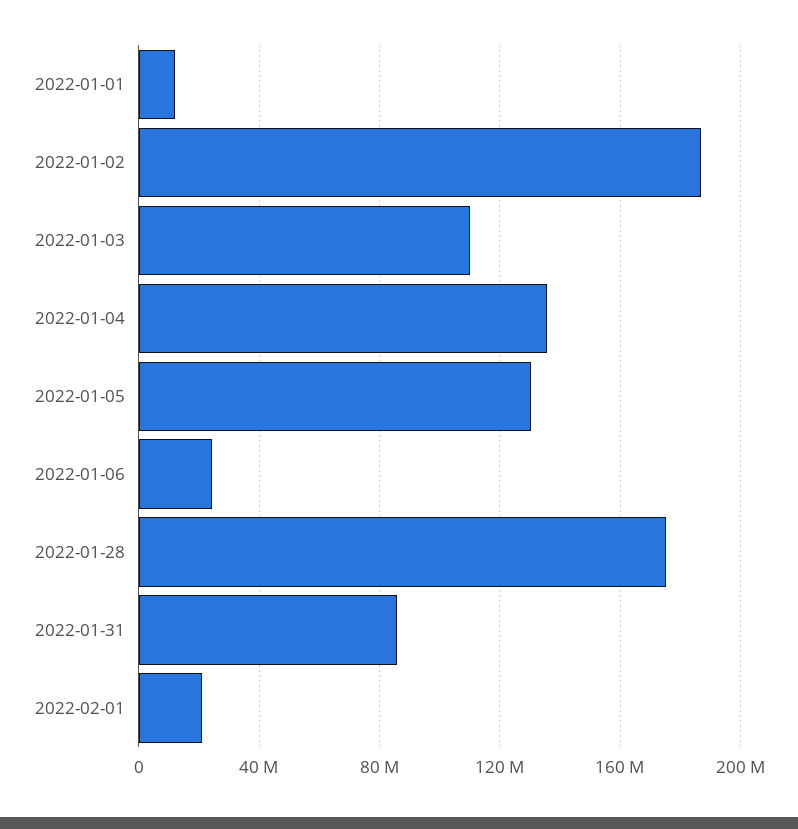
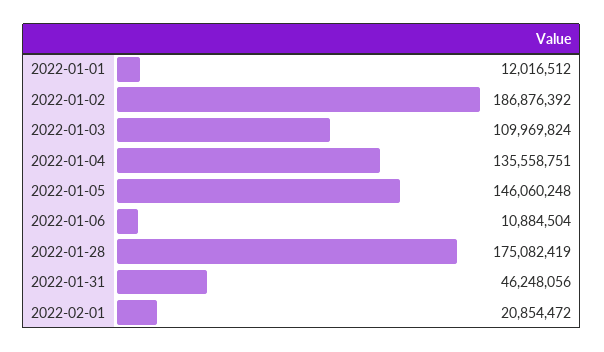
2022-01-05: 130000000 -> 146060248
2022-01-06: 25000000 -> 10884504
2022-01-31: 85000000 -> 46248056

